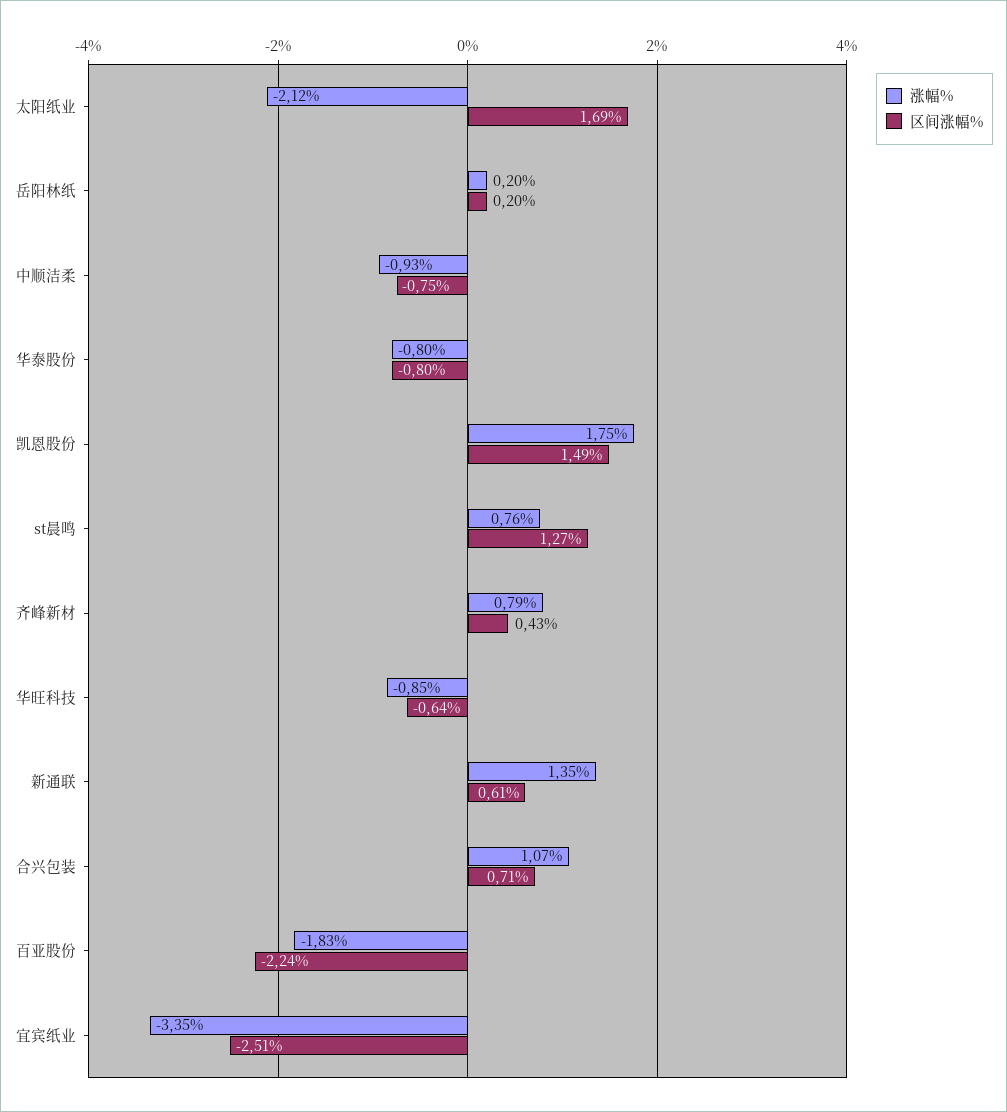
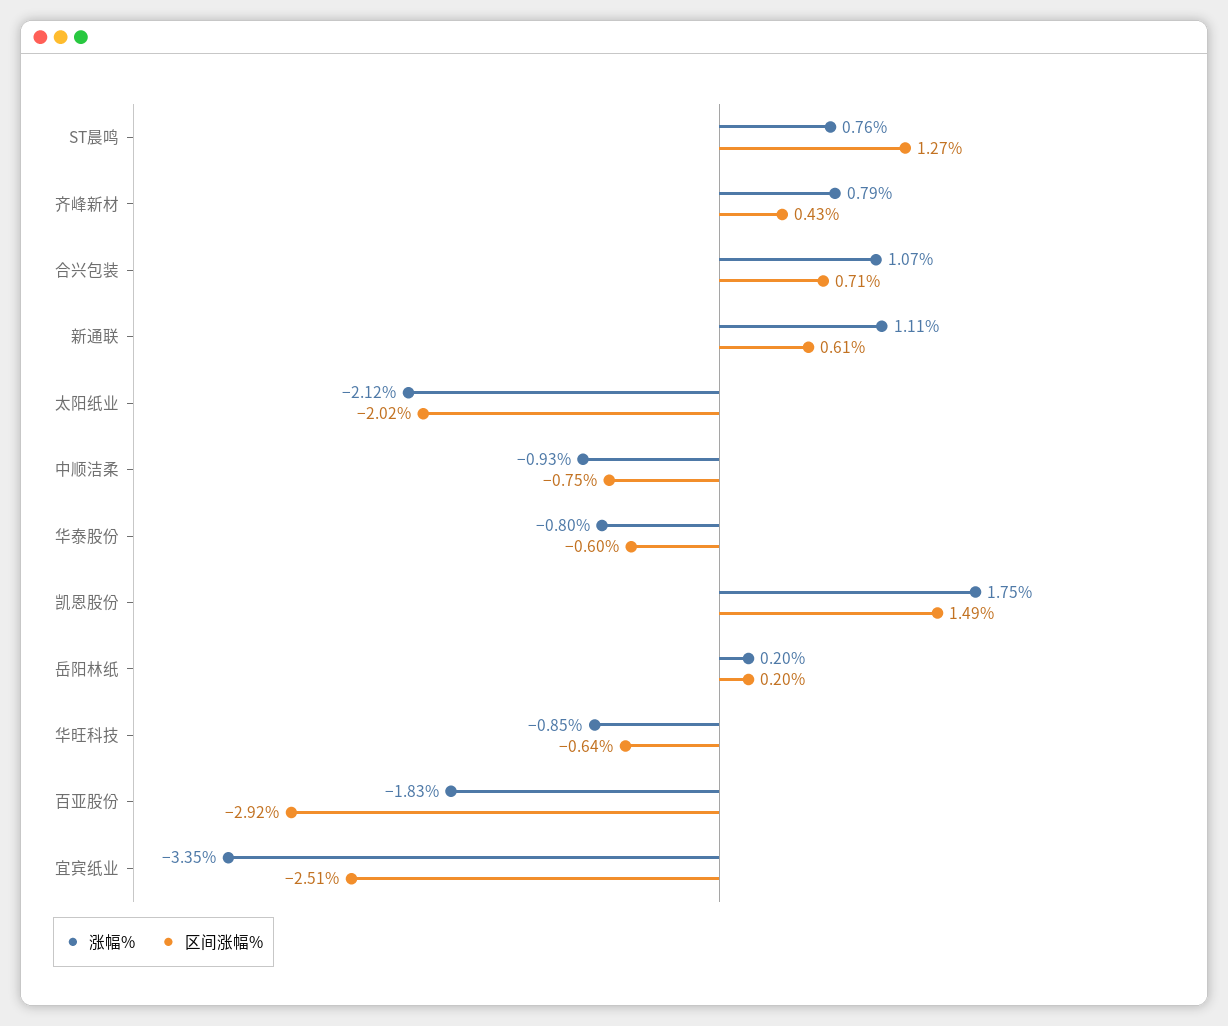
区间涨幅%, 太阳纸业: 1.69 -> -2.02
区间涨幅%, 华泰股份: -0.8 -> -0.6
涨幅%, 新通联: 1.35 -> 1.11
区间涨幅%, 百亚股份: -2.24 -> -2.92

